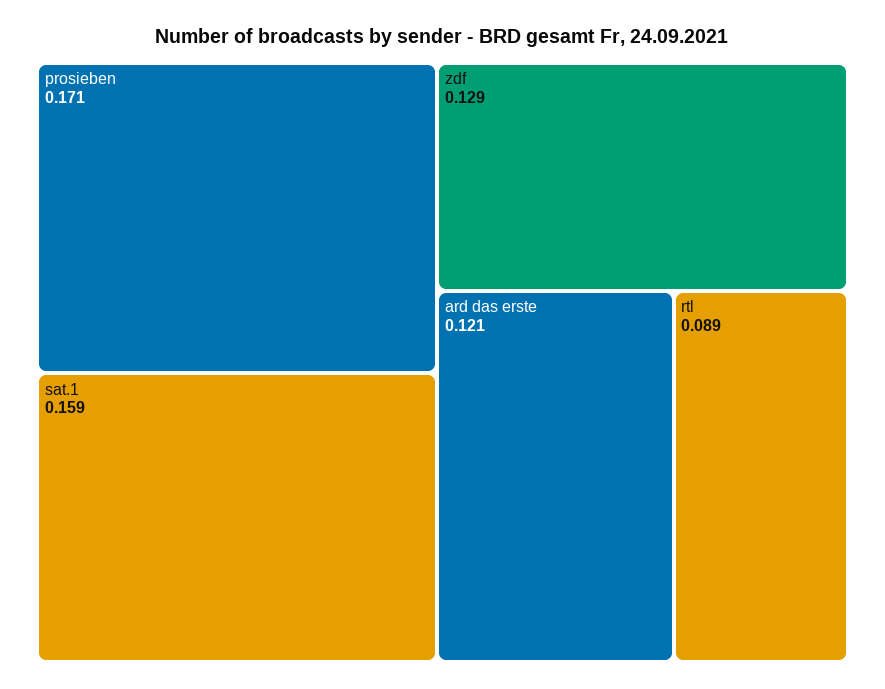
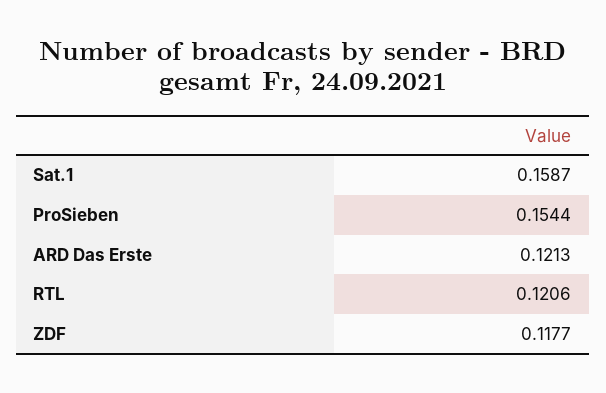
prosieben: 0.171 -> 0.1544
zdf: 0.129 -> 0.1177
rtl: 0.089 -> 0.1206

